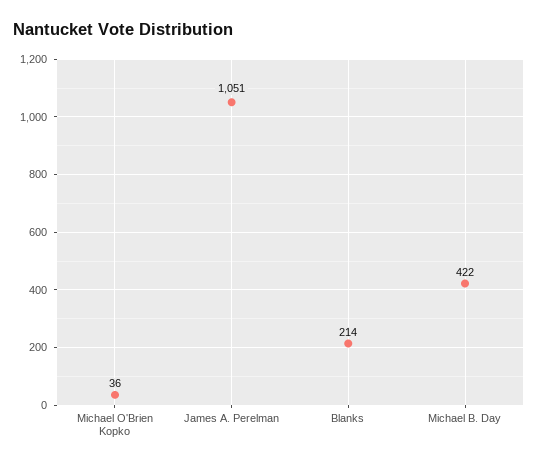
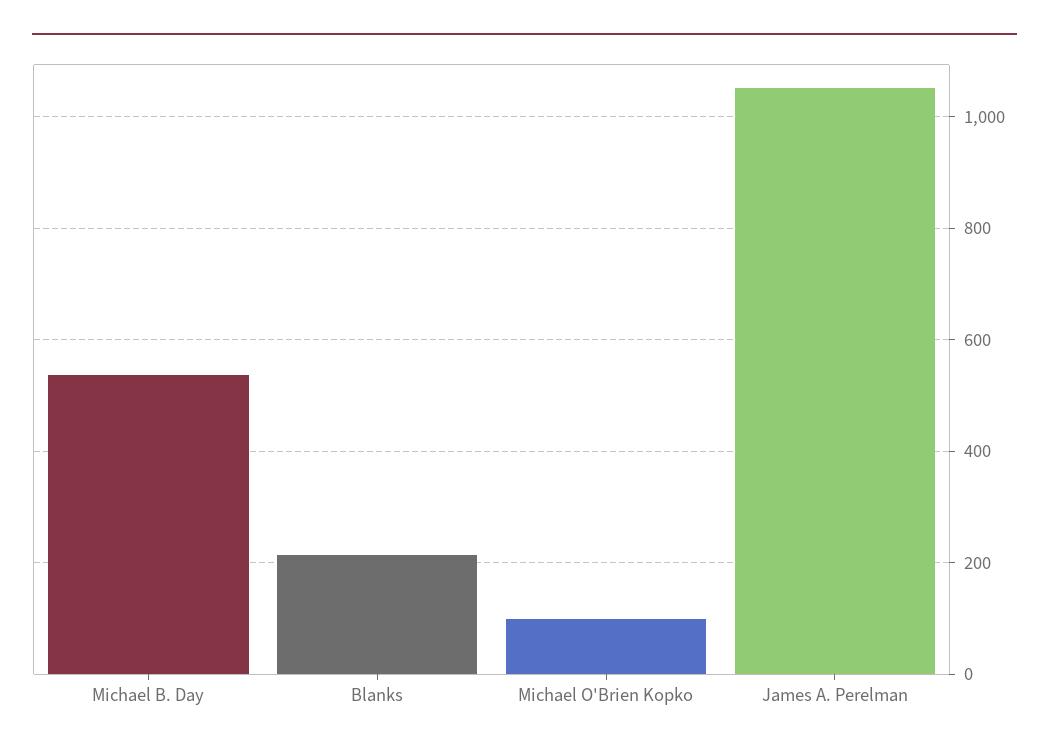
Michael O'Brien Kopko: 36 -> 100
Michael B. Day: 422 -> 540

